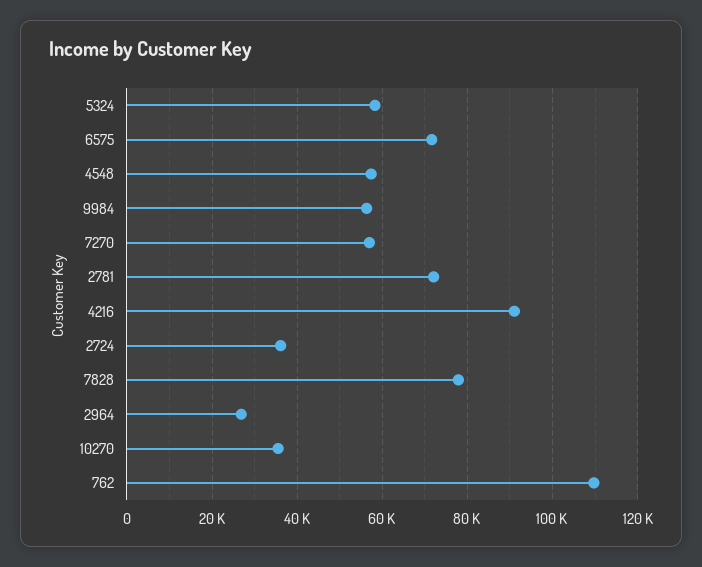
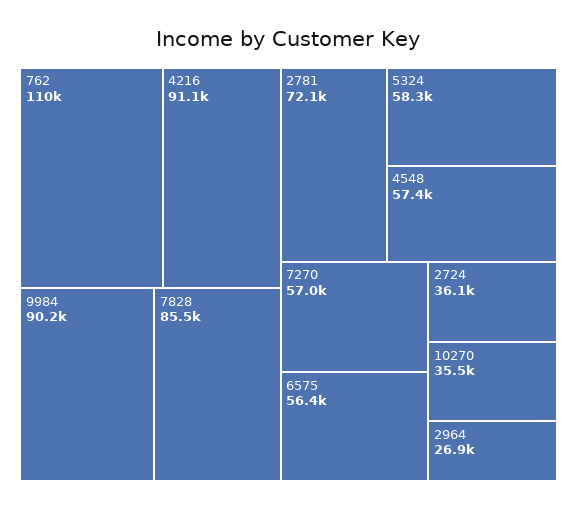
6575: 72000 -> 56400
9984: 56000 -> 90200
7828: 78000 -> 85500

